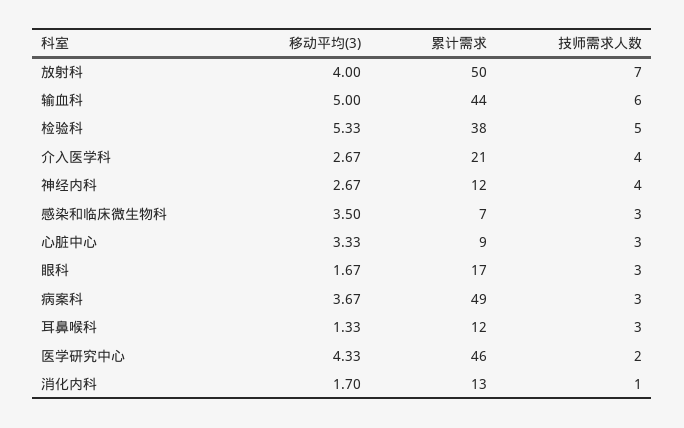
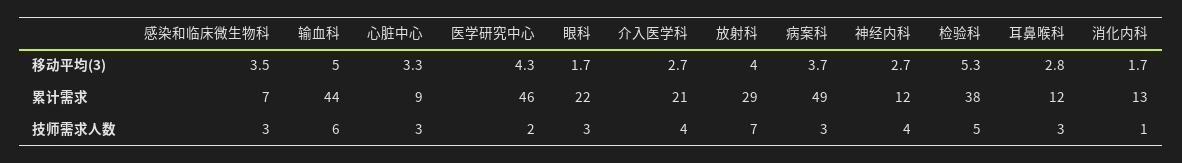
累计需求, 放射科: 50 -> 29
累计需求, 眼科: 17 -> 22
移动平均(3), 耳鼻喉科: 1.33 -> 2.8

